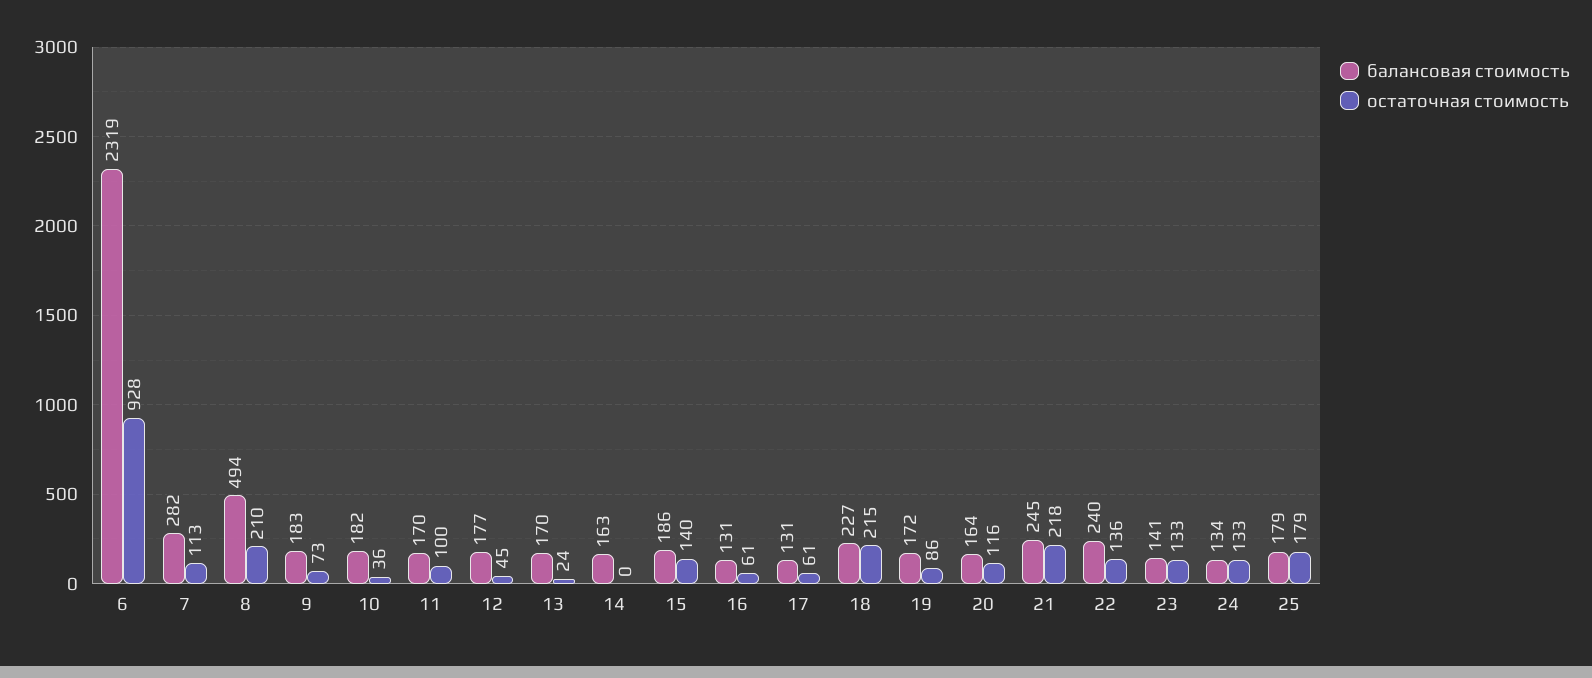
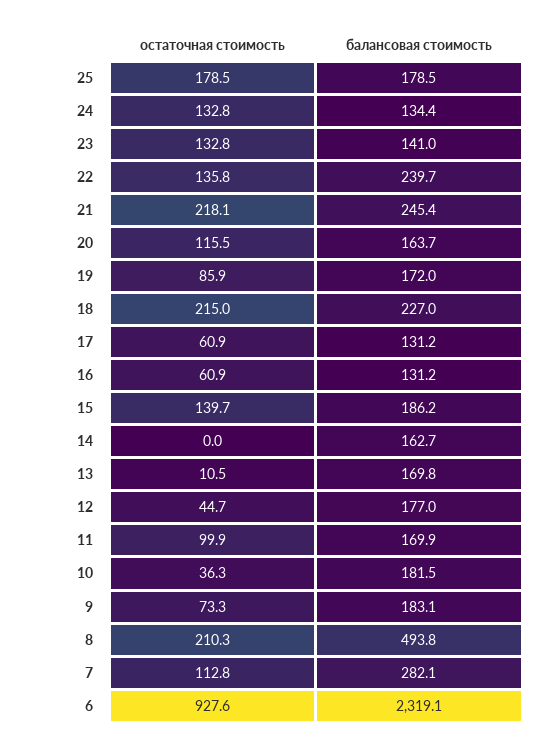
остаточная стоимость, 13: 24 -> 10.5

